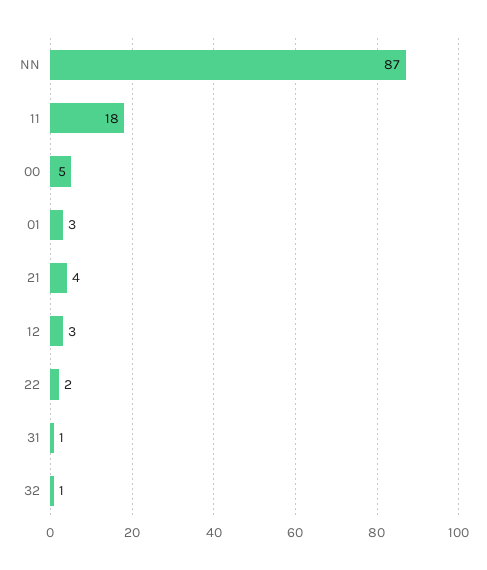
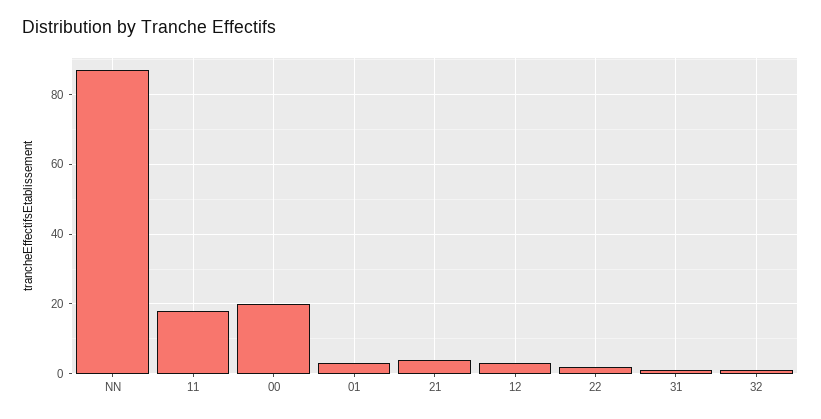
00: 5 -> 20

